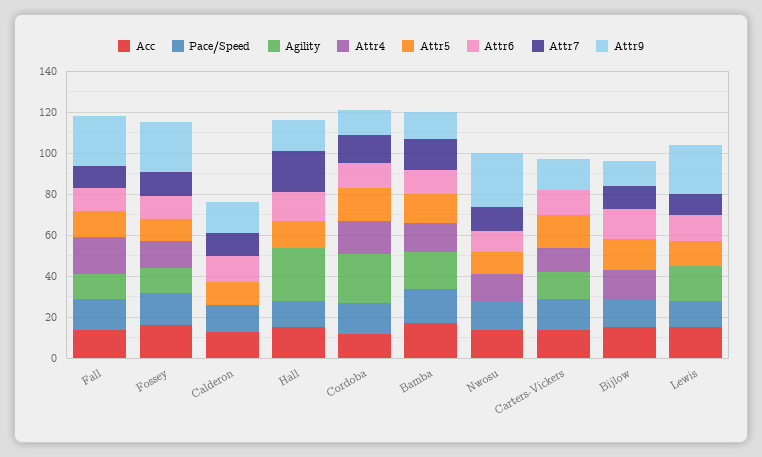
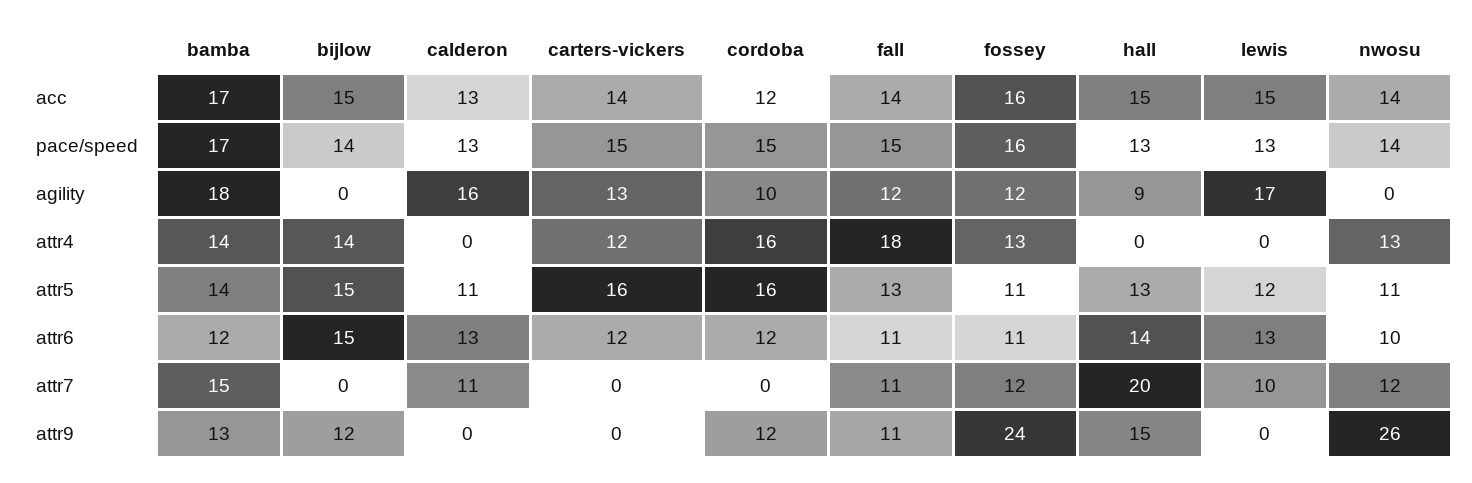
Attr9, Fall: 25 -> 11
Agility, Calderon: 0 -> 16
Attr9, Calderon: 15 -> 0
Agility, Hall: 25 -> 9
Agility, Cordoba: 25 -> 10
Attr7, Cordoba: 15 -> 0
Attr9, Carters-Vickers: 15 -> 0
Attr7, Bijlow: 10 -> 0
Attr9, Lewis: 25 -> 0

